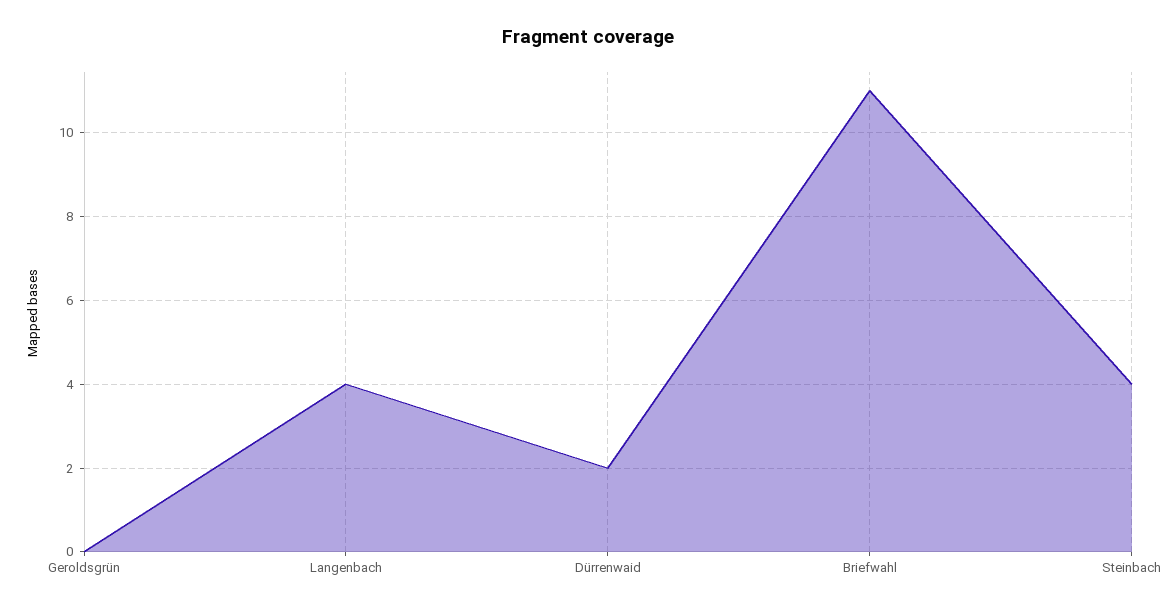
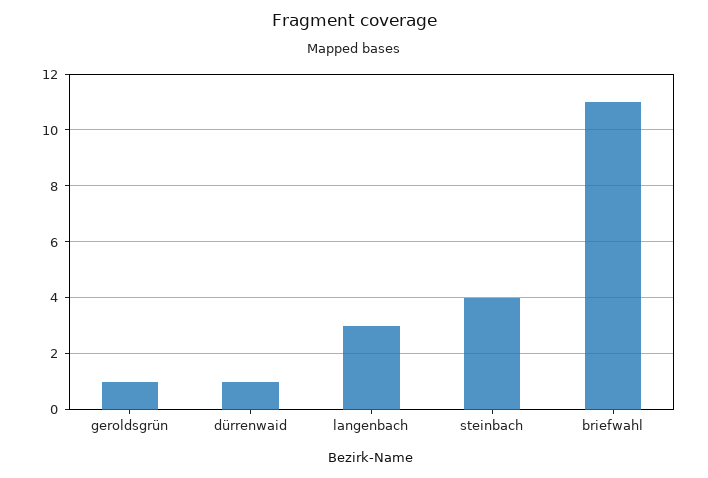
Geroldsgrün: 0 -> 1
Langenbach: 4 -> 3
Dürrenwaid: 2 -> 1

